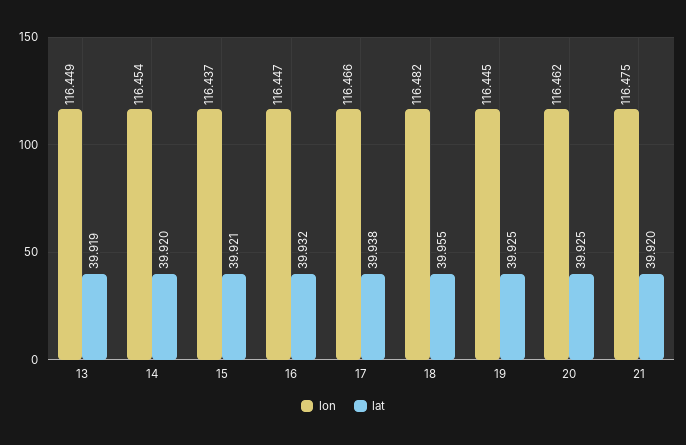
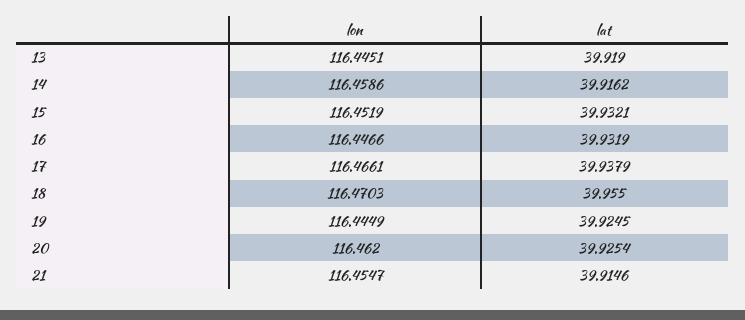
lon, 13: 116.449 -> 116.4451
lon, 14: 116.454 -> 116.4586
lat, 14: 39.92 -> 39.9162
lon, 15: 116.437 -> 116.4519
lat, 15: 39.921 -> 39.9321
lon, 18: 116.482 -> 116.4703
lon, 21: 116.475 -> 116.4547
lat, 21: 39.92 -> 39.9146

